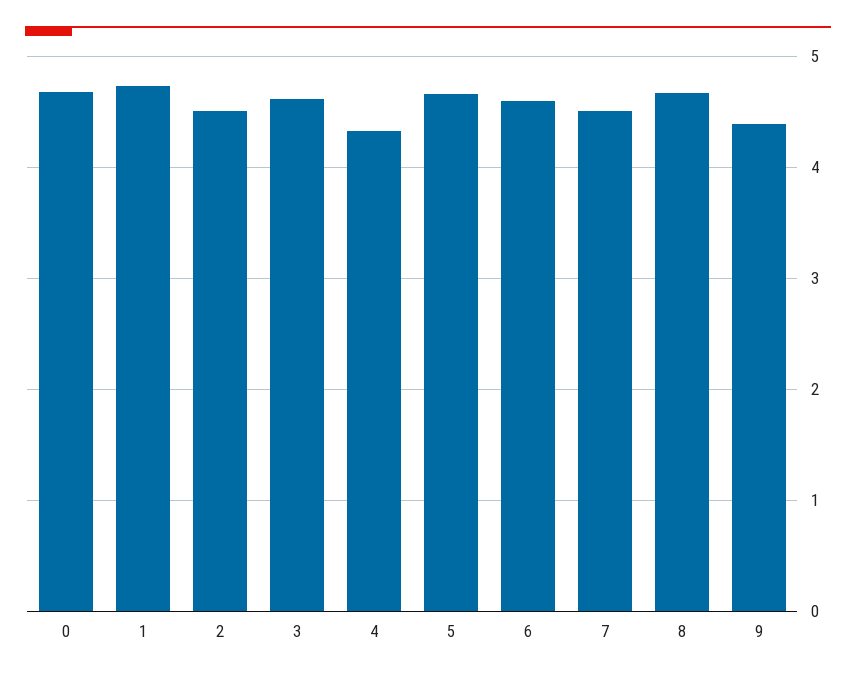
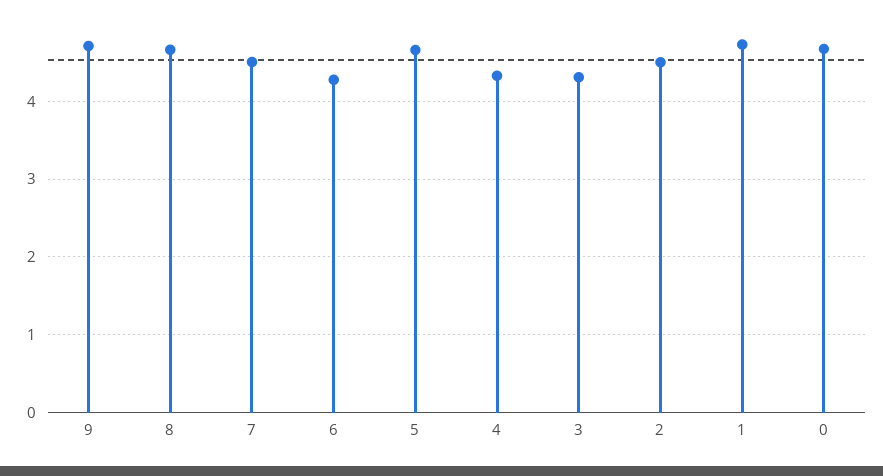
3: 4.6 -> 4.3
6: 4.6 -> 4.3
9: 4.4 -> 4.7

